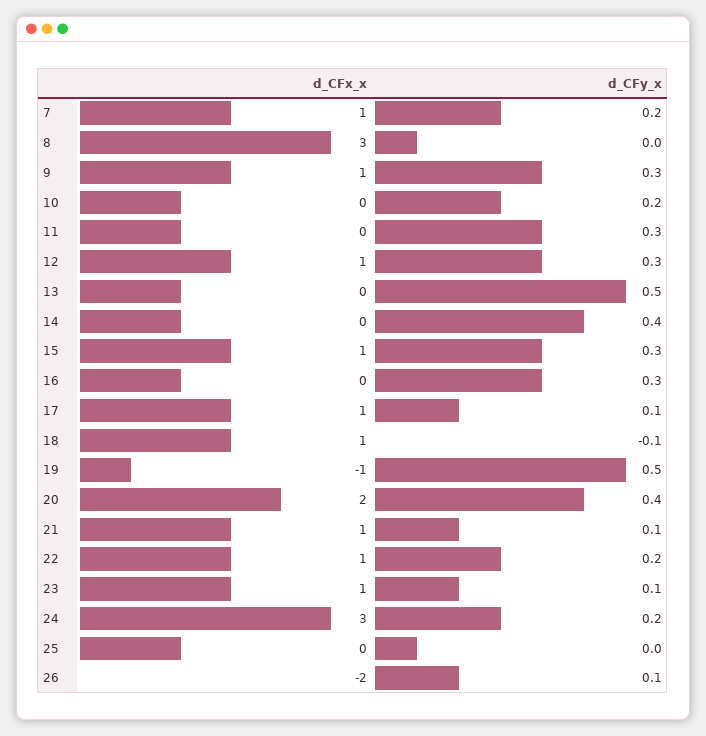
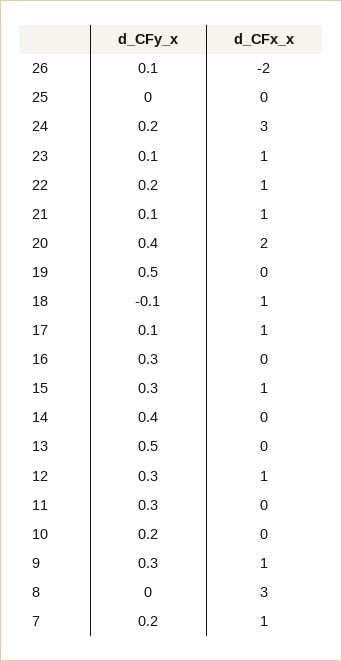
d_CFx_x, 19: -1 -> 0

